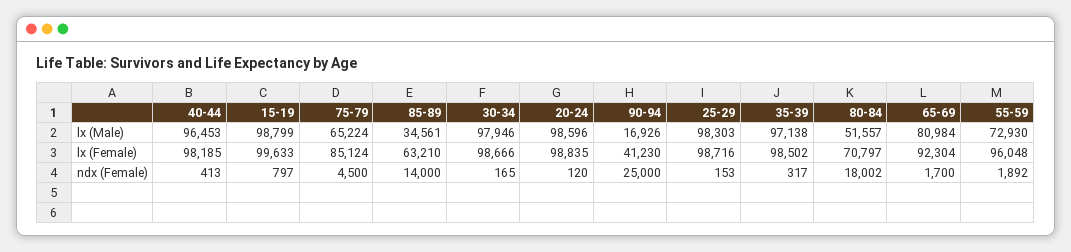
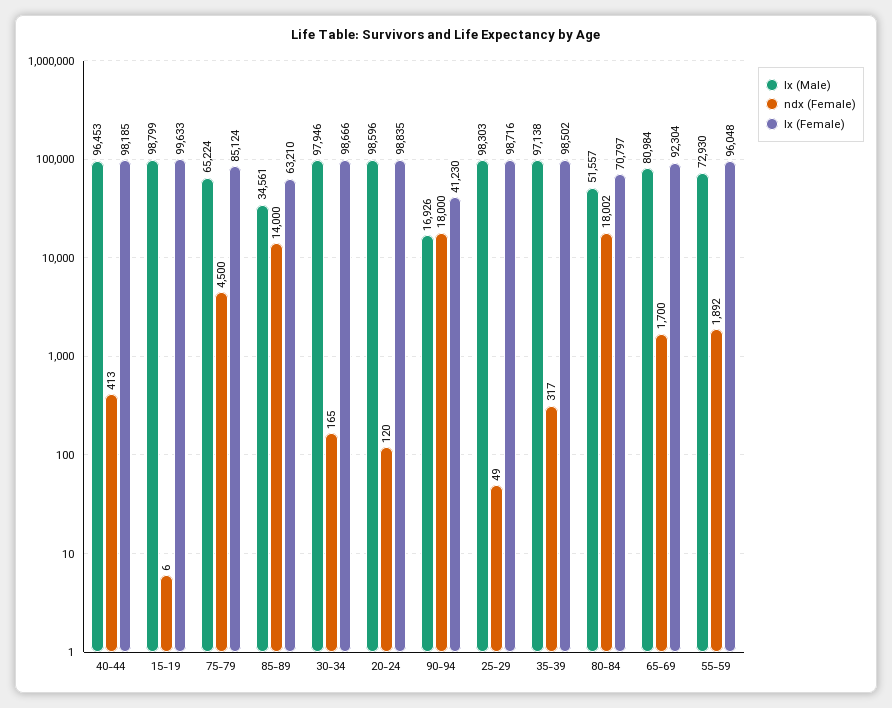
ndx (Female), 15-19: 797 -> 6
ndx (Female), 90-94: 25000 -> 18000
ndx (Female), 25-29: 153 -> 49

